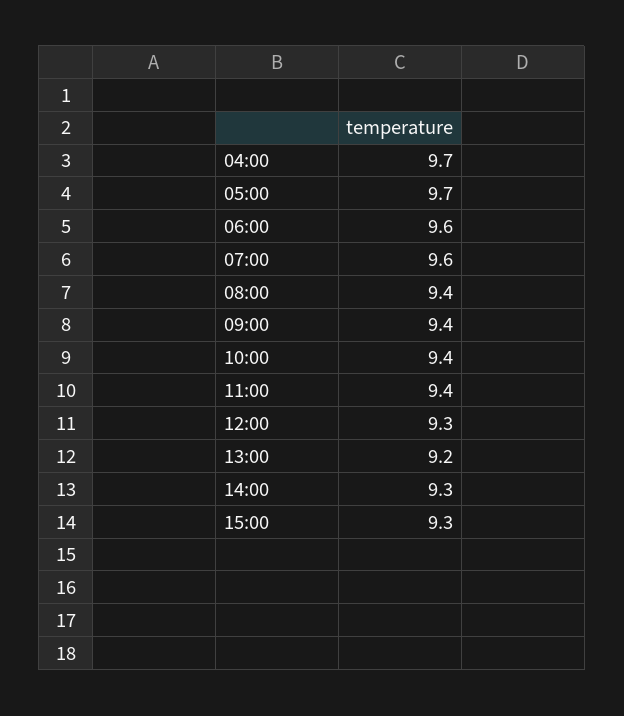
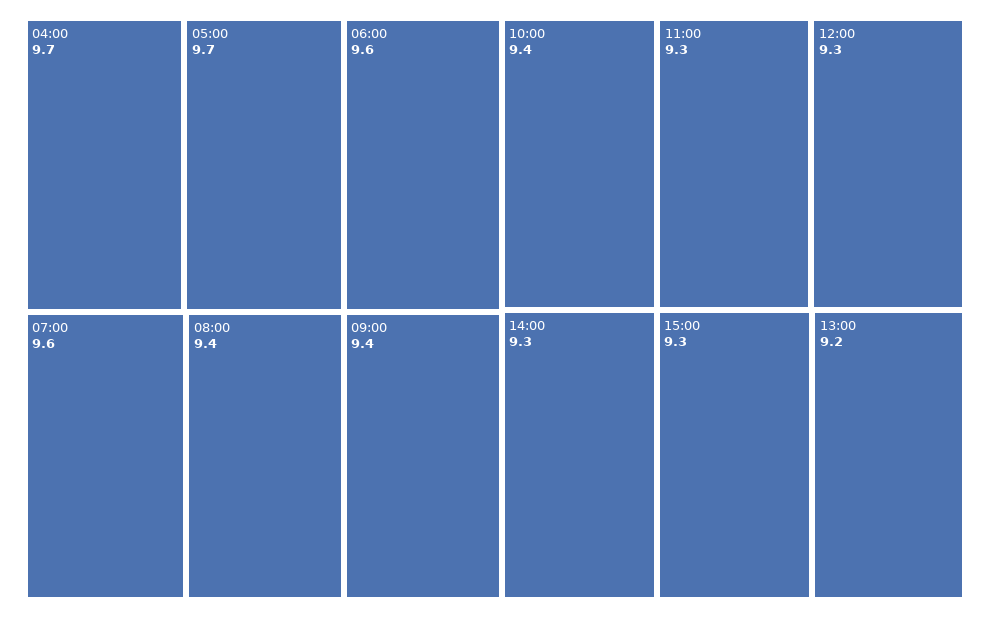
11:00: 9.4 -> 9.3

